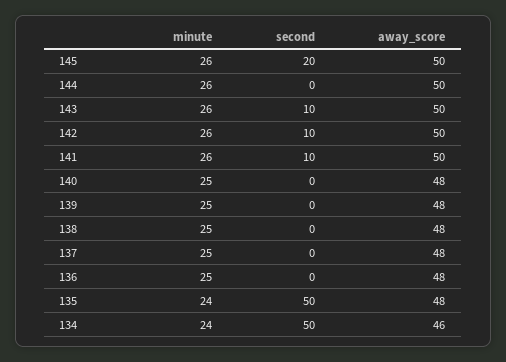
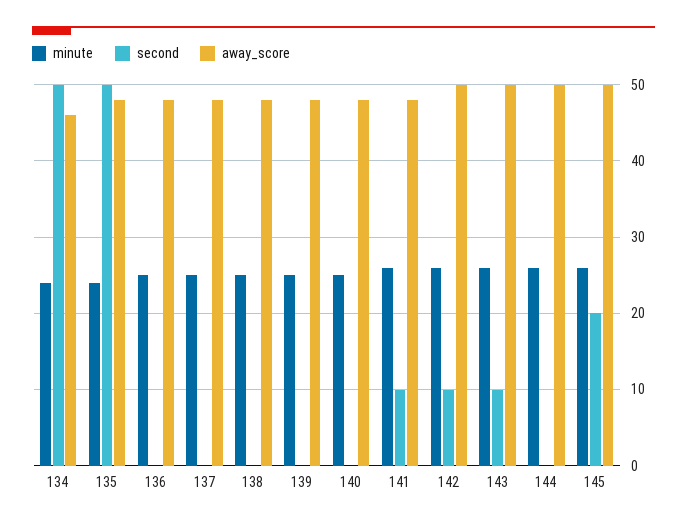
away_score, 141: 50 -> 48

